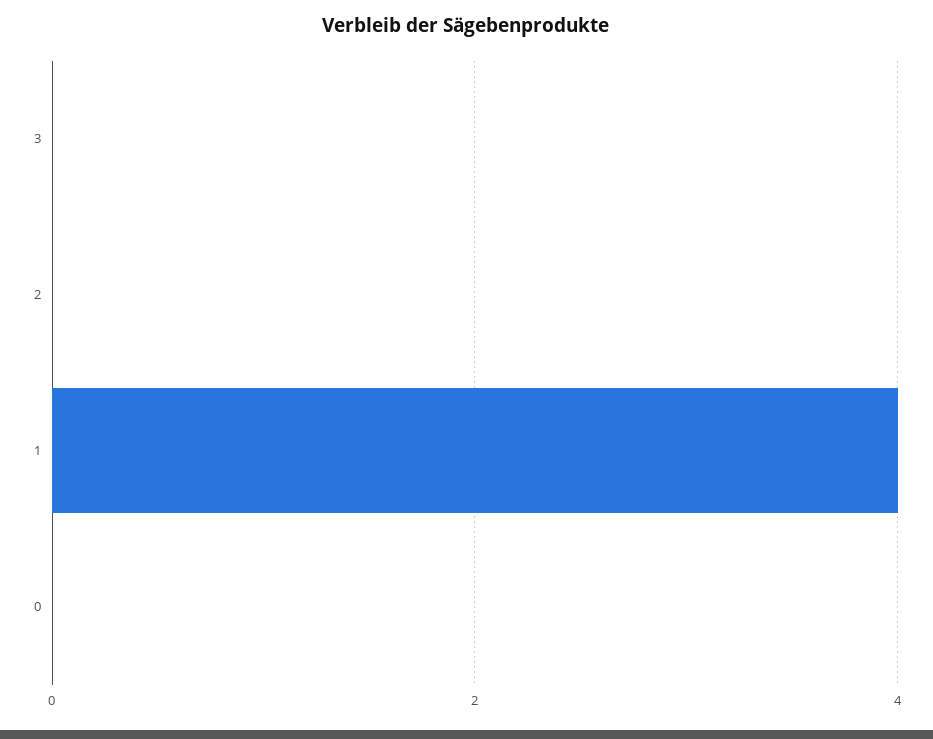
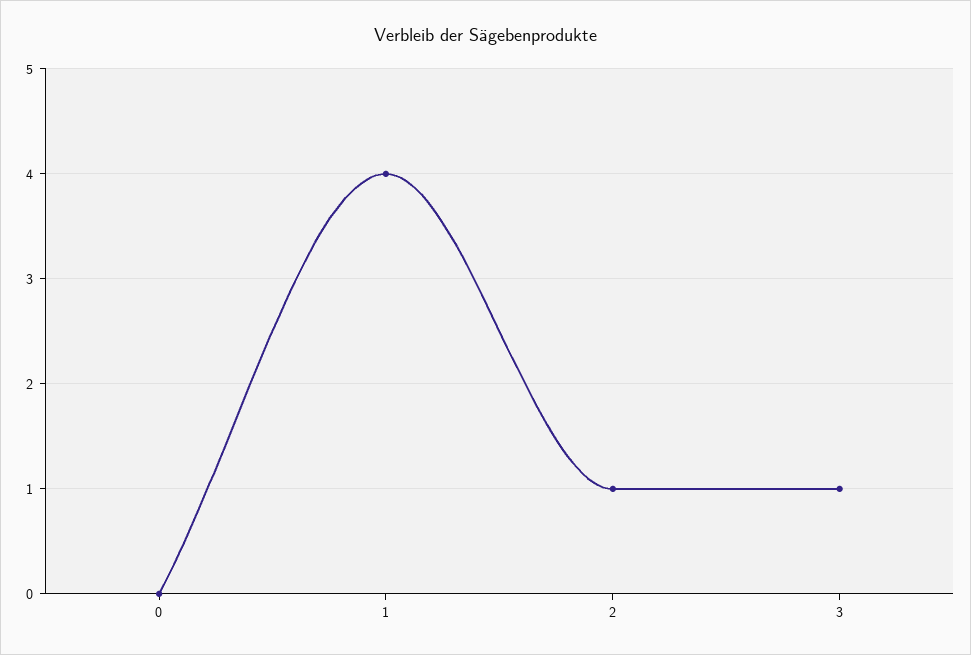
3: 0 -> 1
2: 0 -> 1

